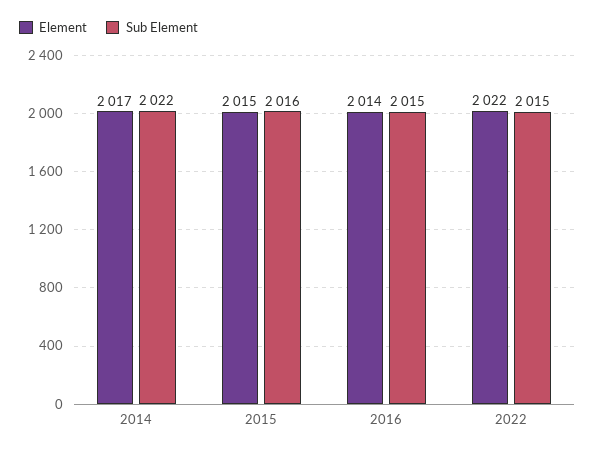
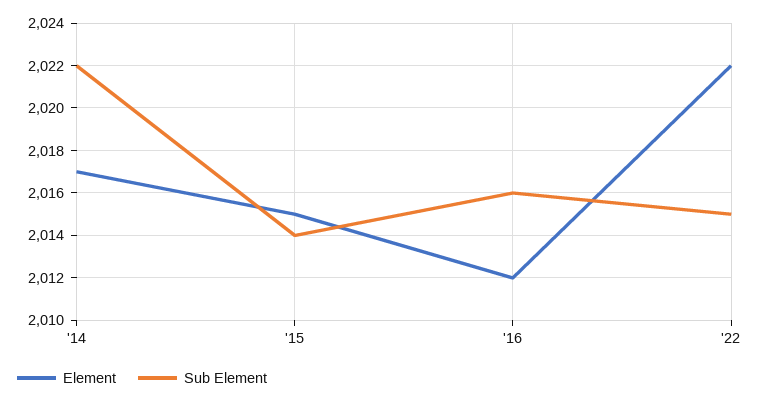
Sub Element, 2015: 2016 -> 2014
Element, 2016: 2014 -> 2012
Sub Element, 2016: 2015 -> 2016

